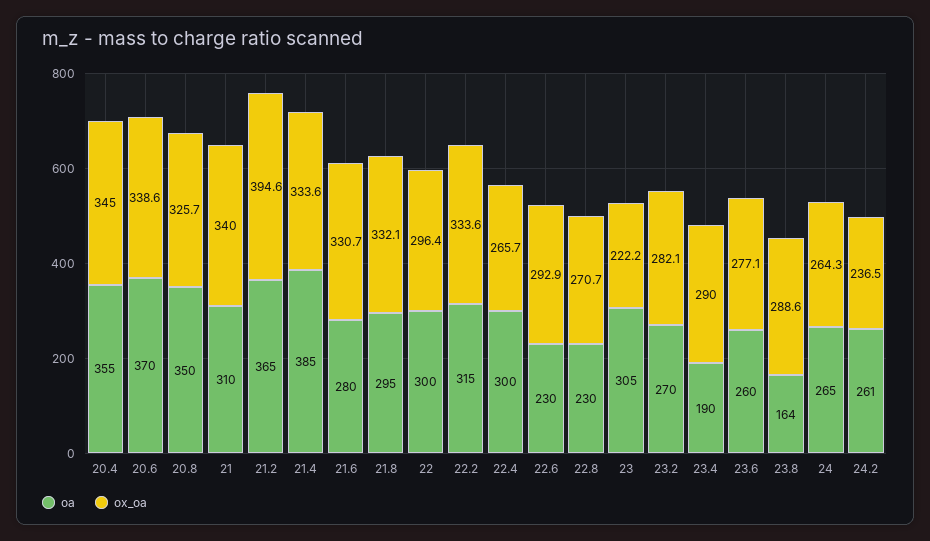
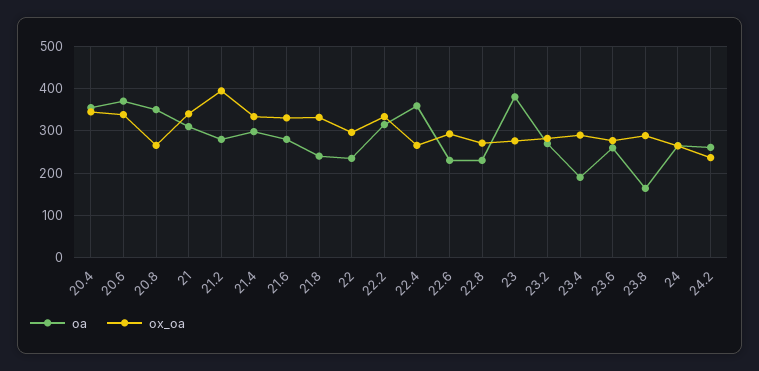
ox_oa, 20.8: 325.7 -> 260
oa, 21.2: 365 -> 280
oa, 21.4: 385 -> 300
oa, 21.8: 295 -> 240
oa, 22: 300 -> 240
oa, 22.4: 300 -> 360
oa, 23: 305 -> 380
ox_oa, 23: 222.2 -> 280

